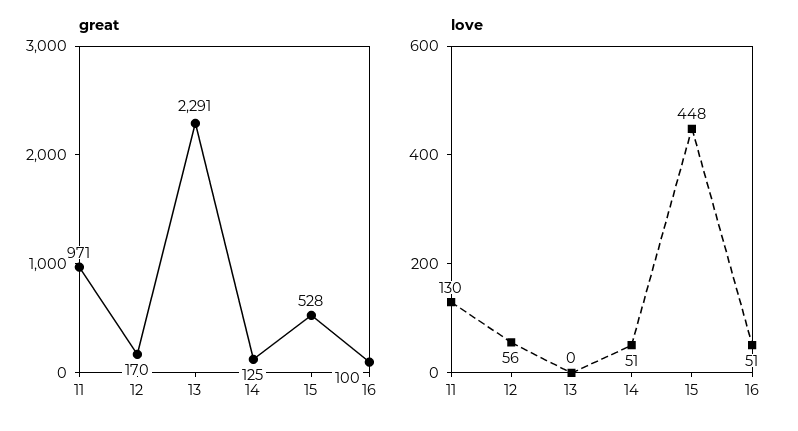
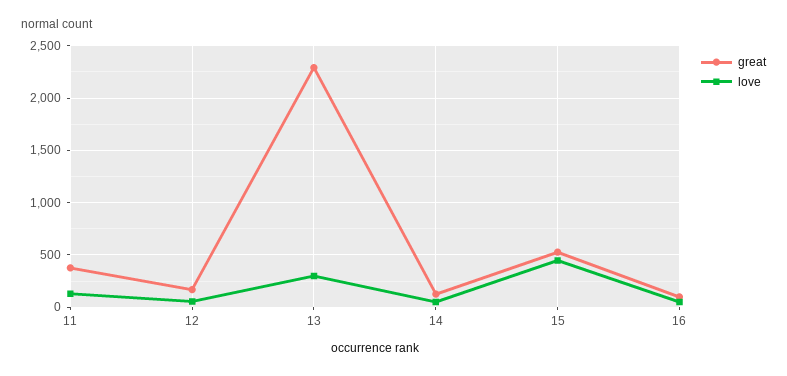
great, 11: 971 -> 400
love, 13: 0 -> 300

